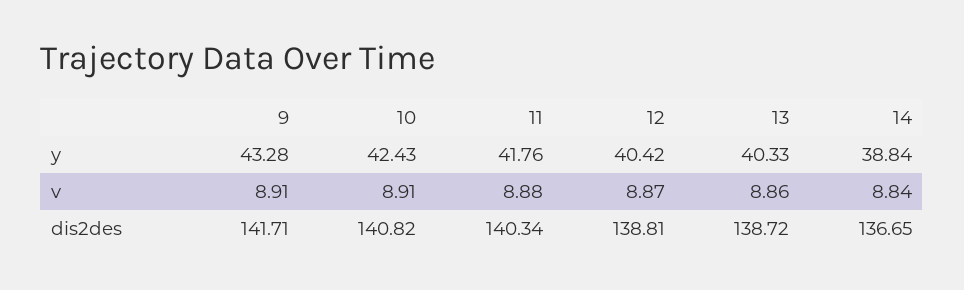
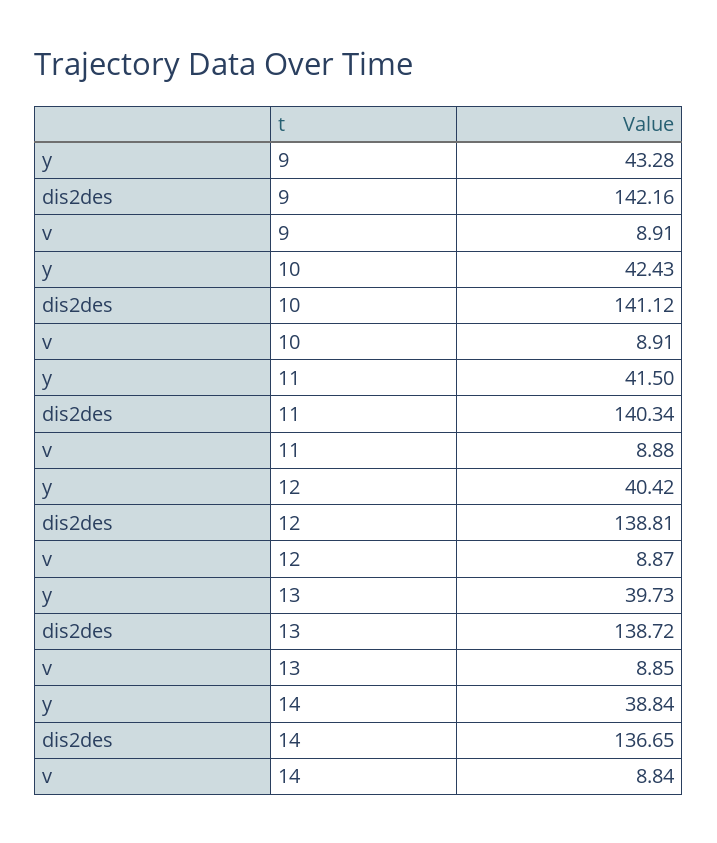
11, y: 41.76 -> 41.5
13, y: 40.33 -> 39.73
13, v: 8.86 -> 8.85
9, dis2des: 141.71 -> 142.16
10, dis2des: 140.82 -> 141.12

